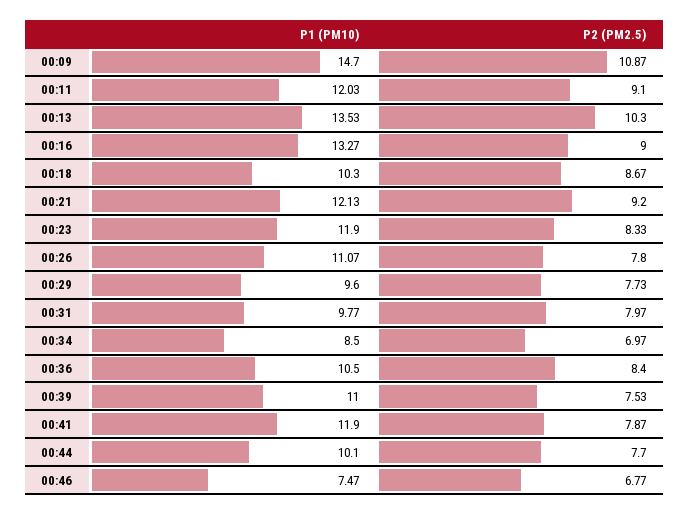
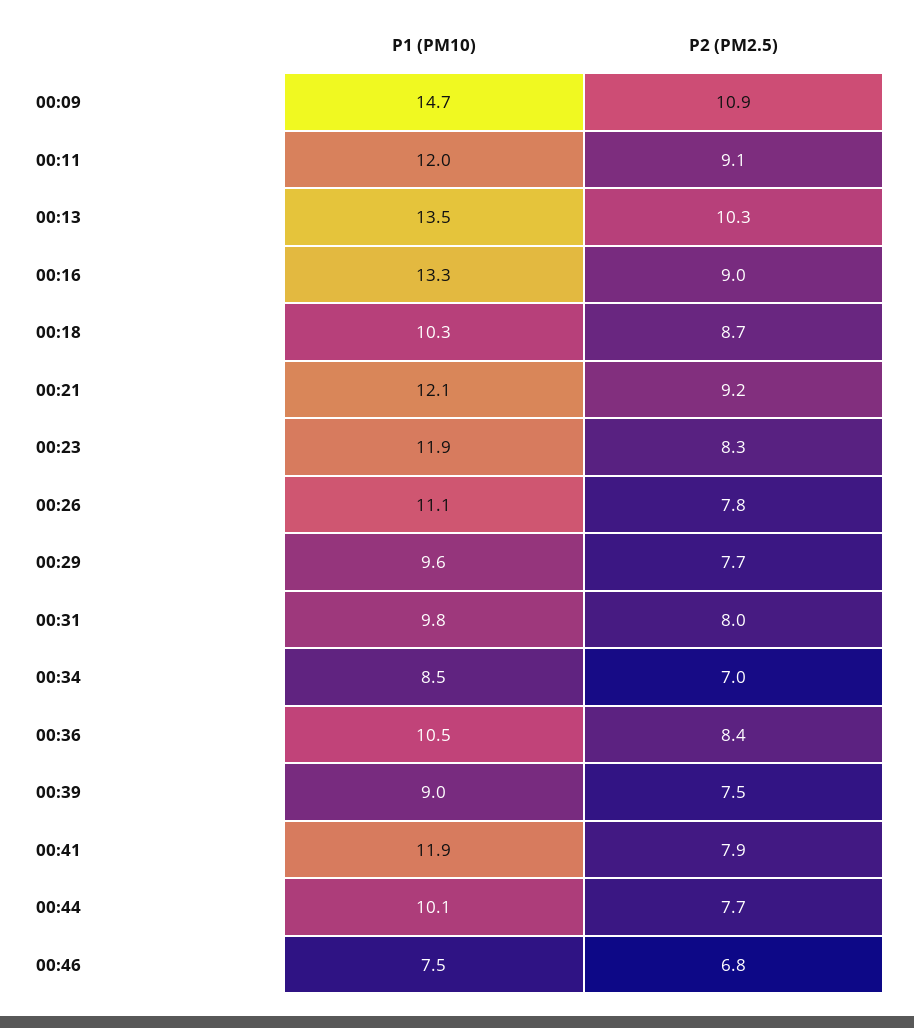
P1 (PM10), 00:39: 11 -> 9

